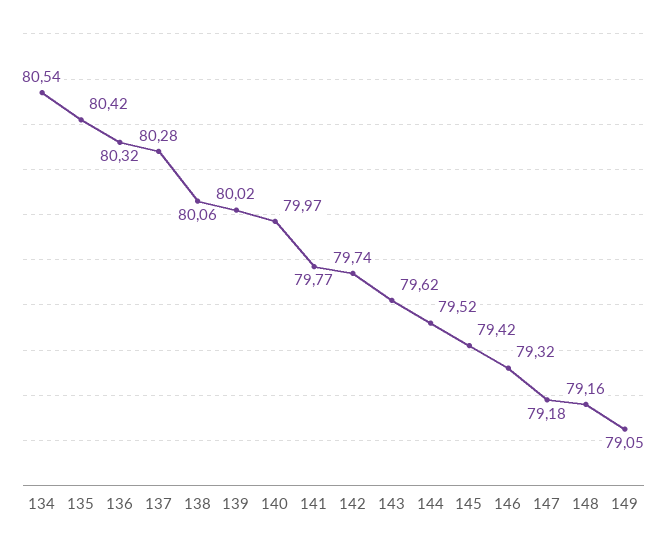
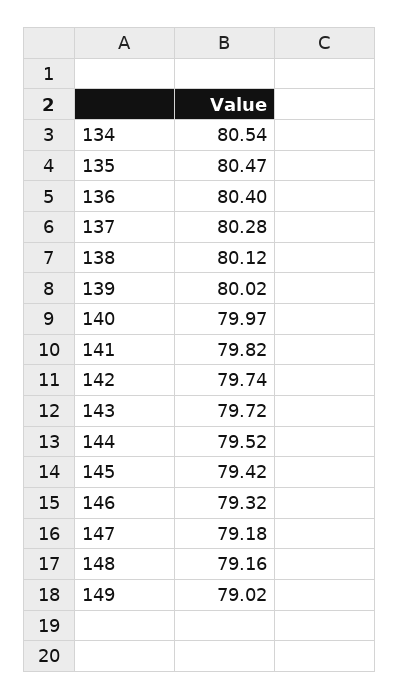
135: 80.42 -> 80.47
136: 80.32 -> 80.4
138: 80.06 -> 80.12
141: 79.77 -> 79.82
143: 79.62 -> 79.72
149: 79.05 -> 79.02

